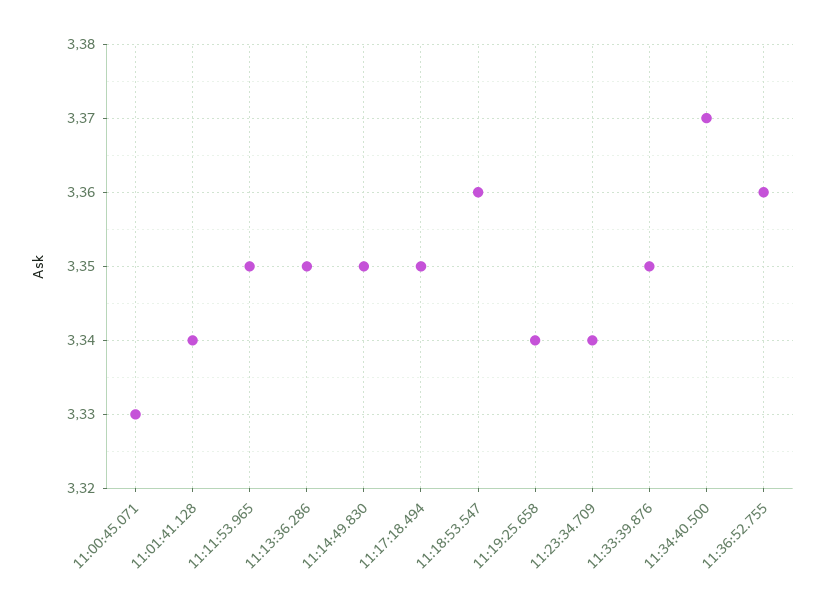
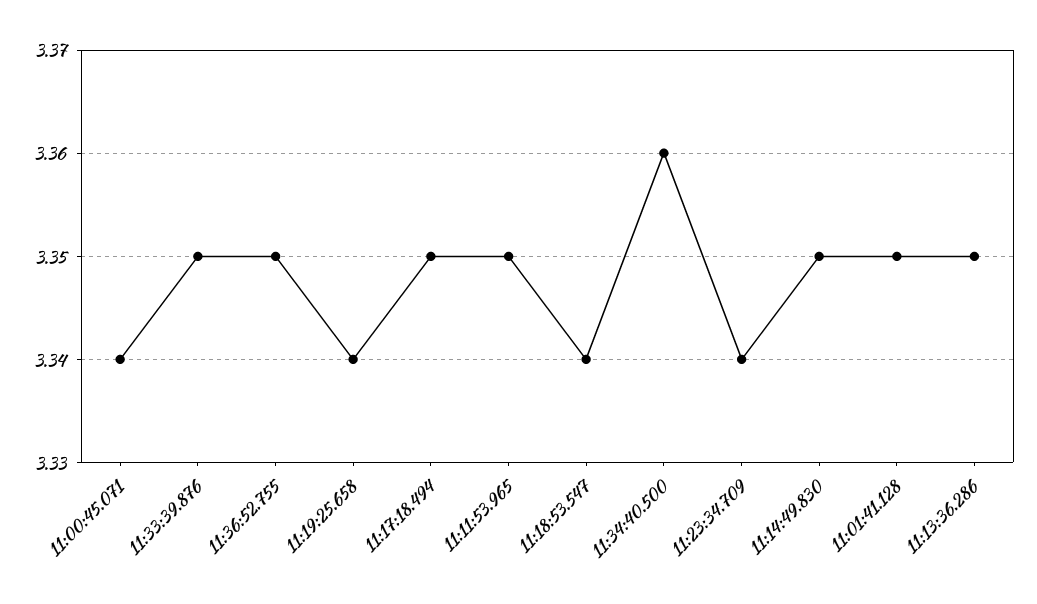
11:00:45.071: 3.33 -> 3.34
11:01:41.128: 3.34 -> 3.35
11:18:53.547: 3.36 -> 3.34
11:34:40.500: 3.37 -> 3.36
11:36:52.755: 3.36 -> 3.35

